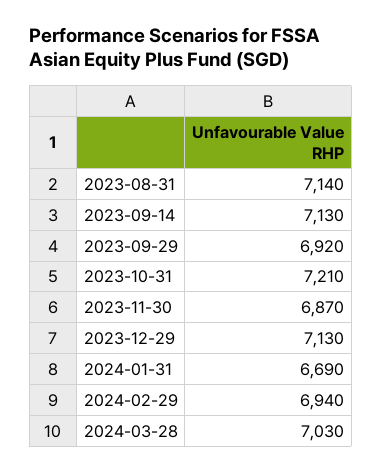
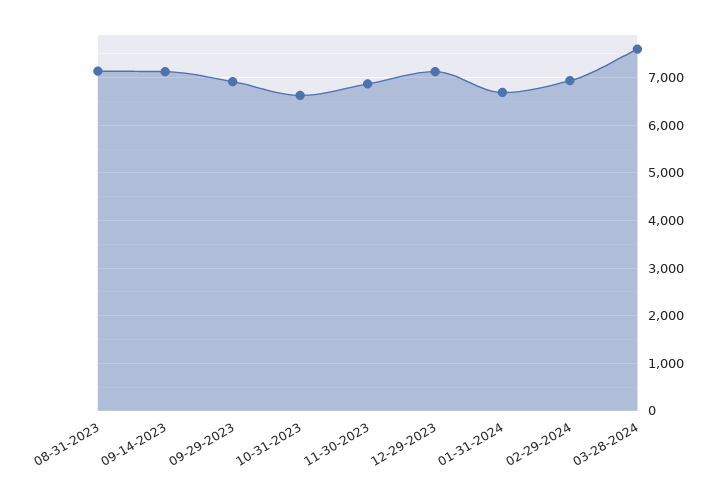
2023-10-31: 7210 -> 6600
2024-03-28: 7030 -> 7600

